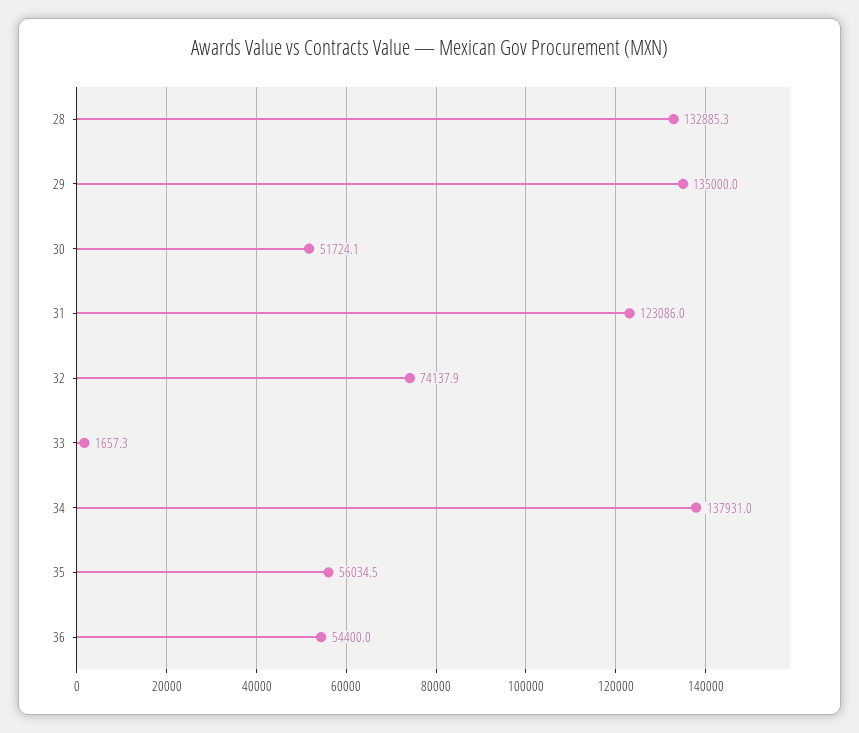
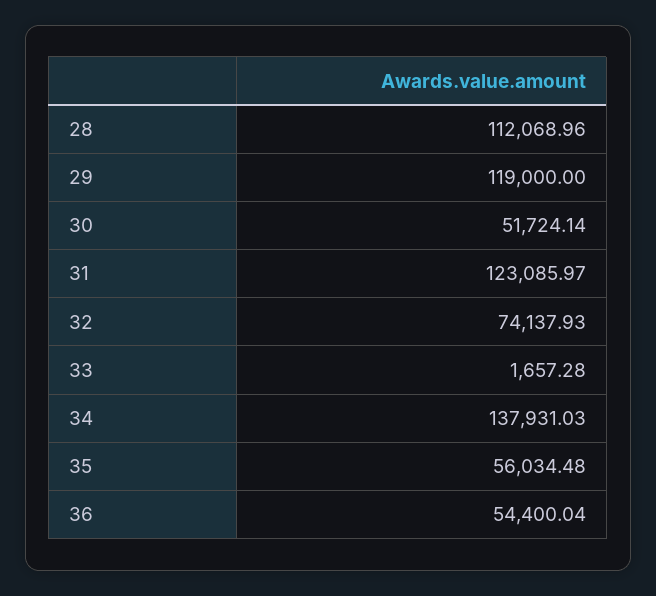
28: 132885.3 -> 112068.96
29: 135000 -> 119000

